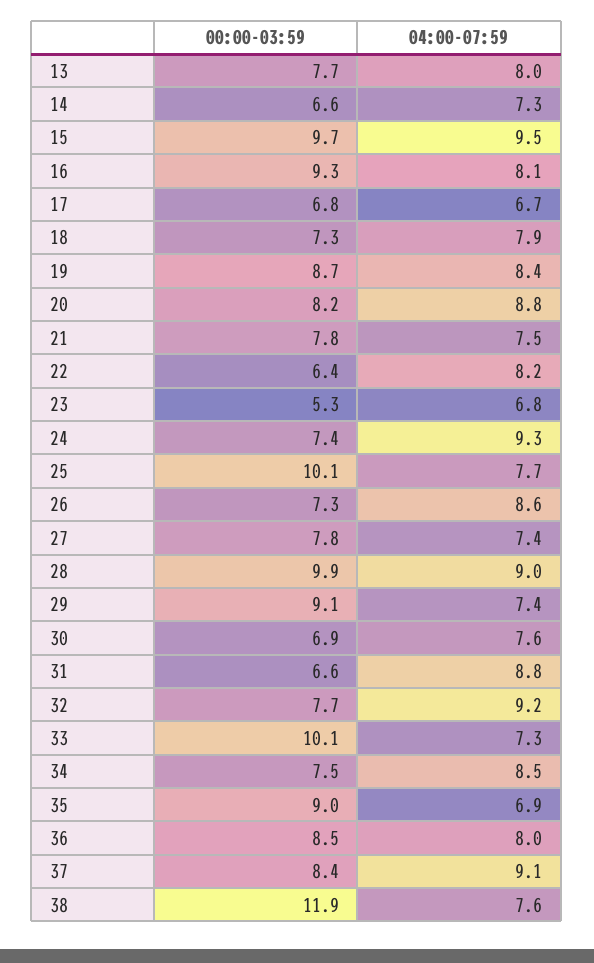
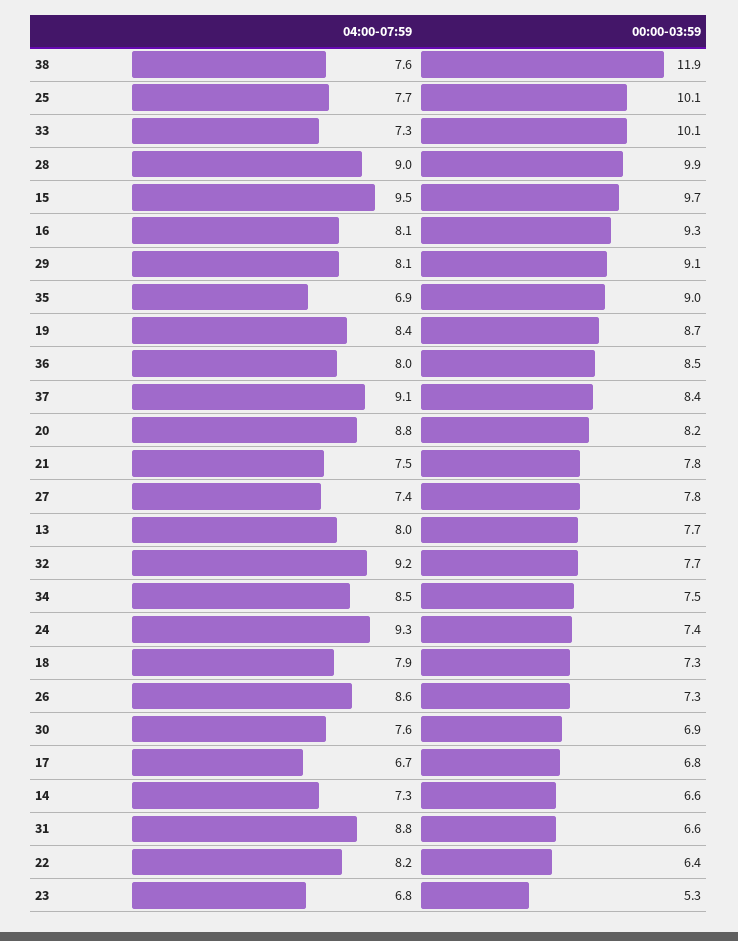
04:00-07:59, 29: 7.4 -> 8.1

